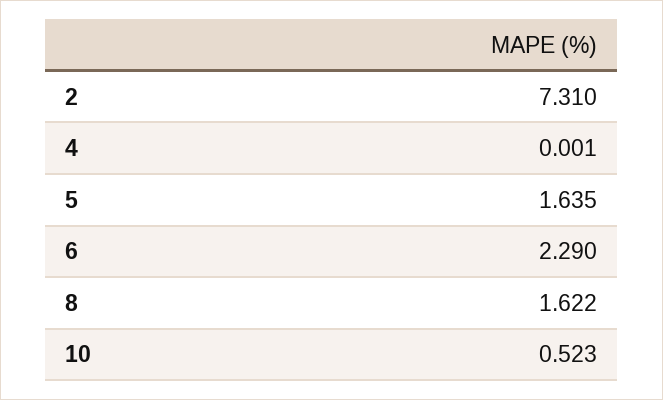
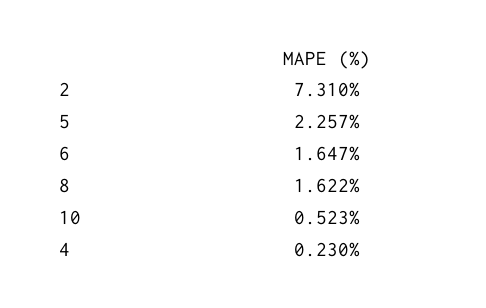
4: 0.001 -> 0.23
5: 1.635 -> 2.257
6: 2.29 -> 1.647

